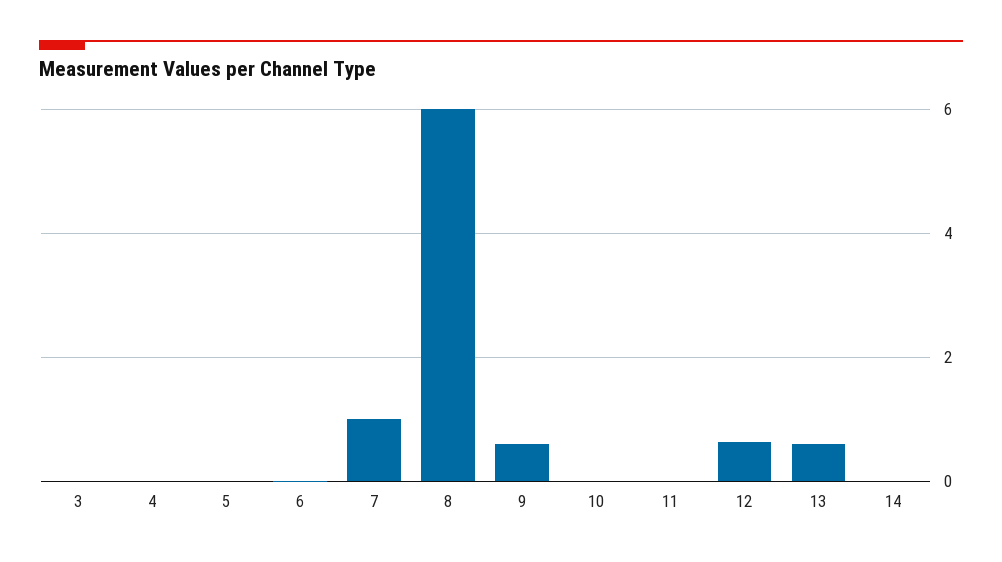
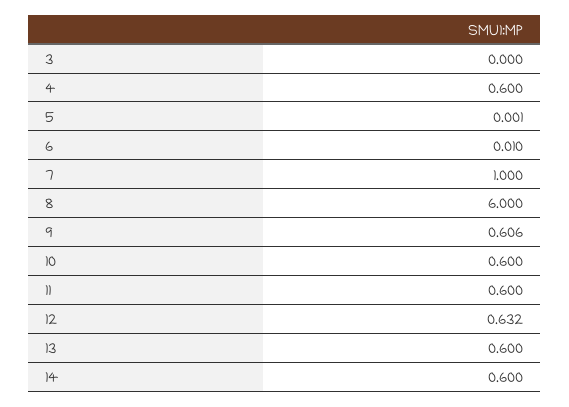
4: 0 -> 0.6
10: 0 -> 0.6
11: 0 -> 0.6
14: 0 -> 0.6

